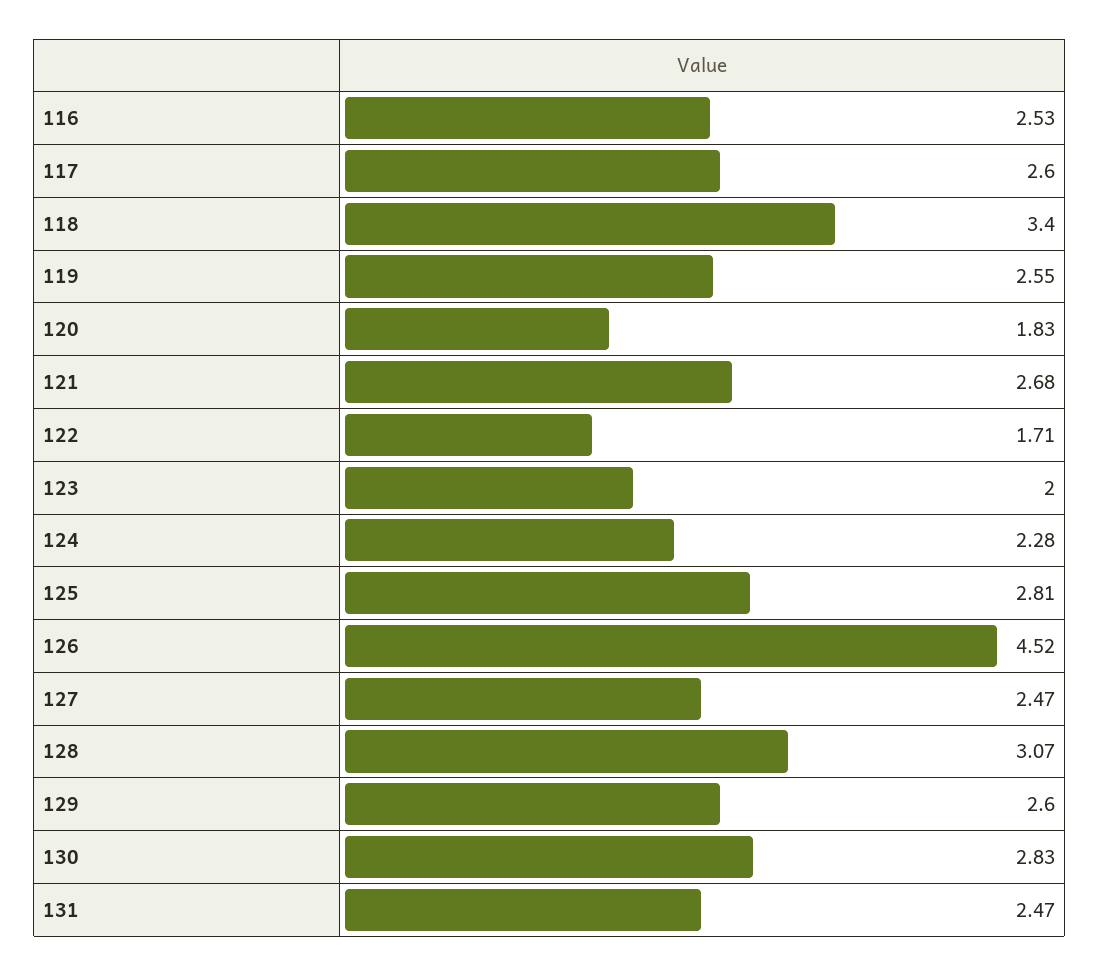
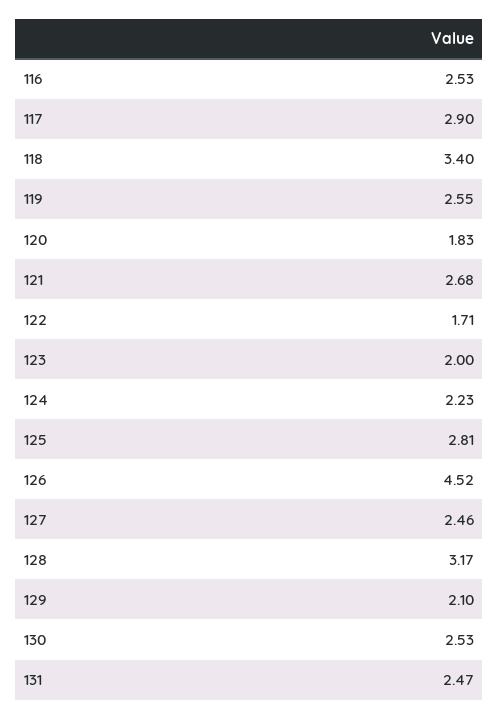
117: 2.6 -> 2.9
124: 2.28 -> 2.23
127: 2.47 -> 2.46
128: 3.07 -> 3.17
129: 2.6 -> 2.1
130: 2.83 -> 2.53

